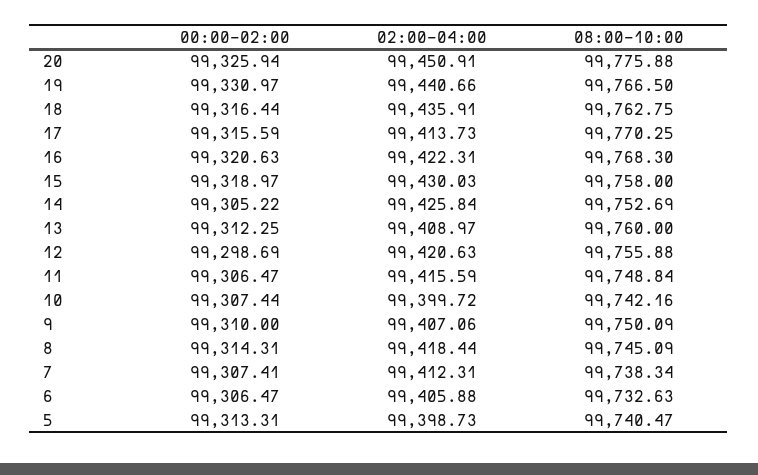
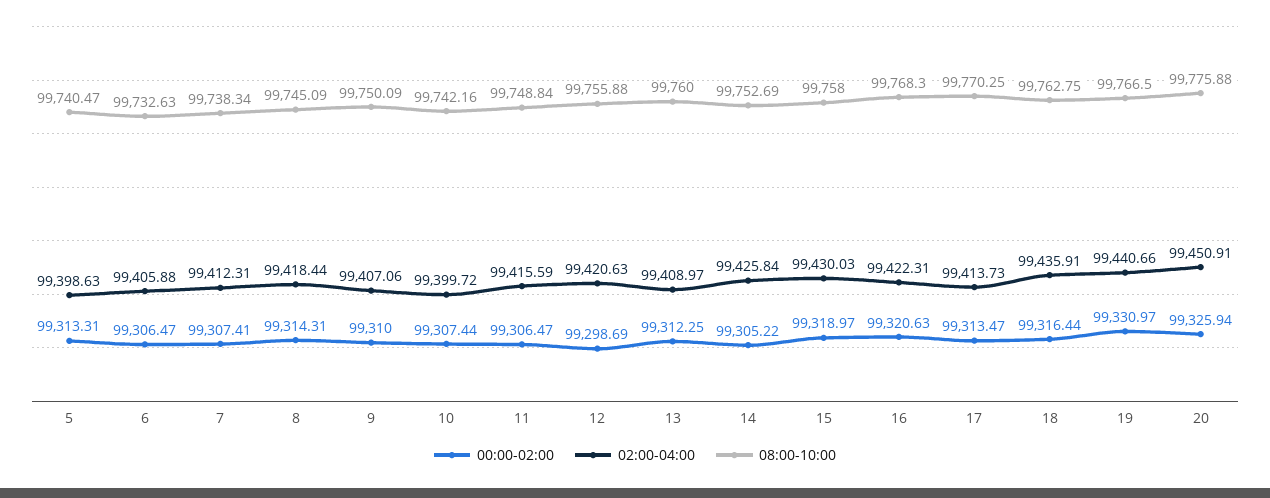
00:00-02:00, 17: 99315.59 -> 99313.47
02:00-04:00, 5: 99398.73 -> 99398.63

